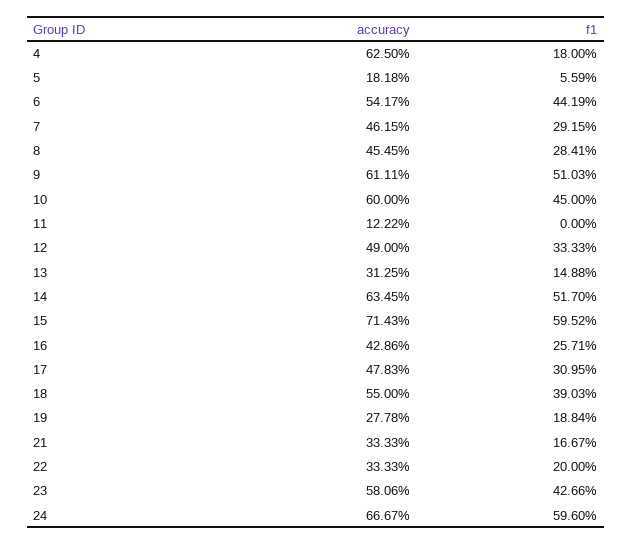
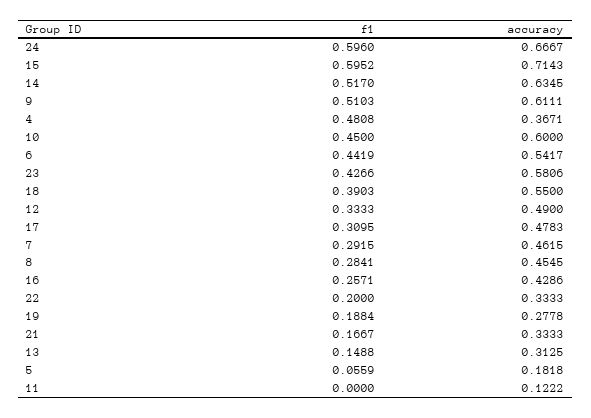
accuracy, 4: 0.625 -> 0.3671
f1, 4: 0.18 -> 0.4808

